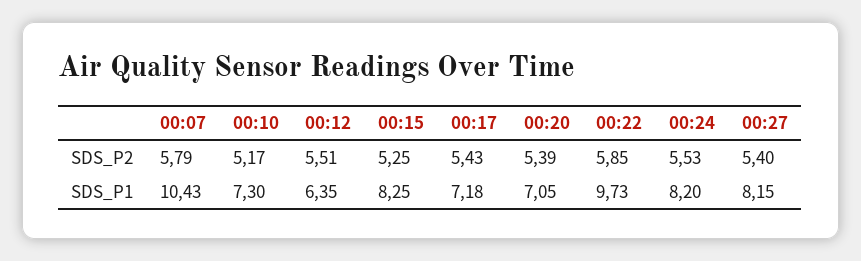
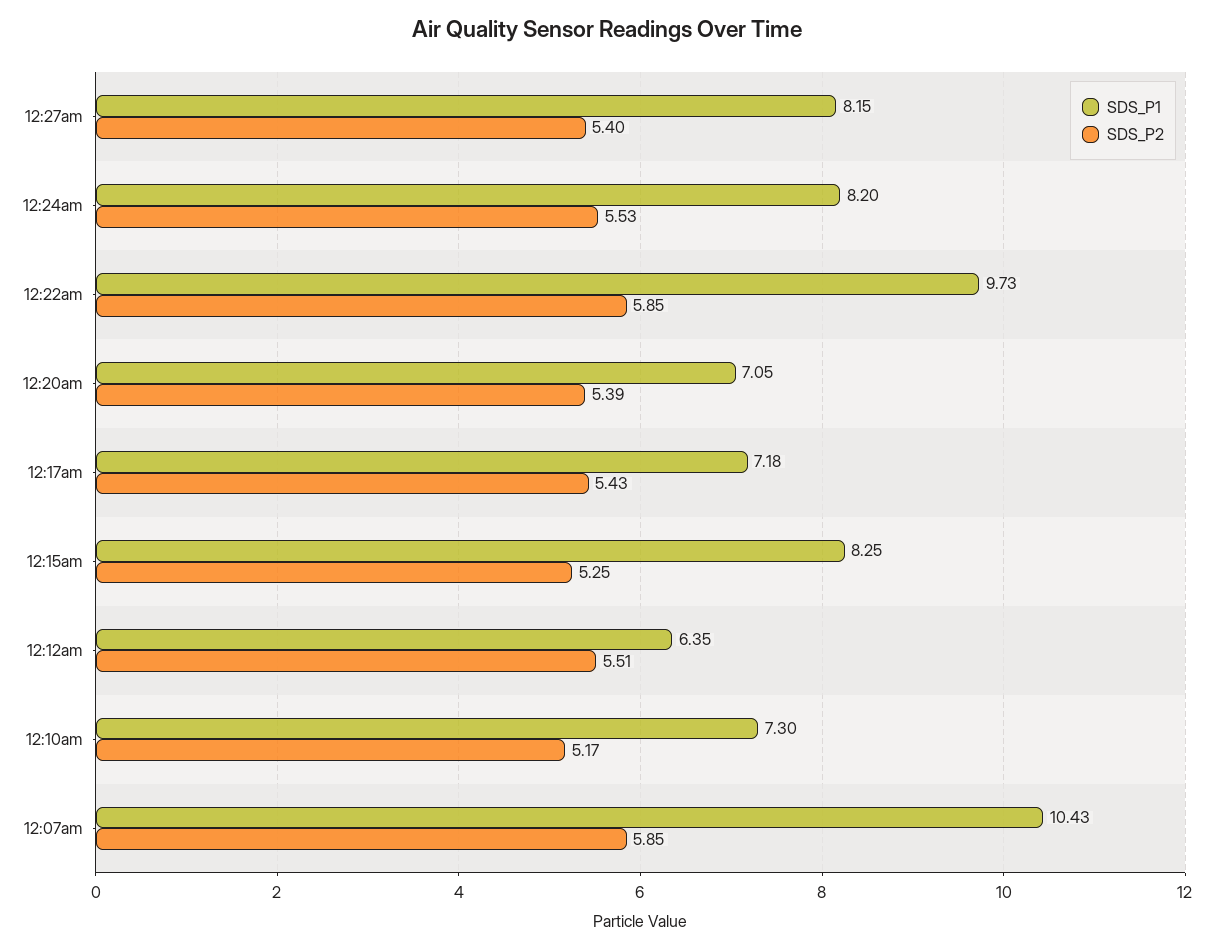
SDS_P2, 00:07: 5.79 -> 5.85

